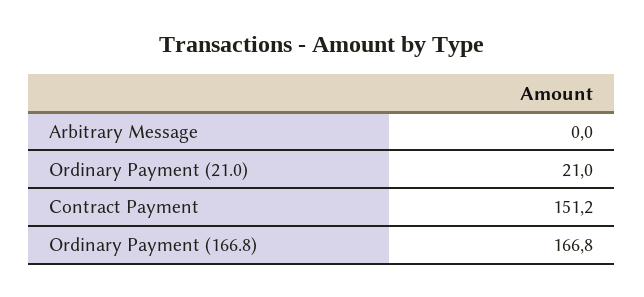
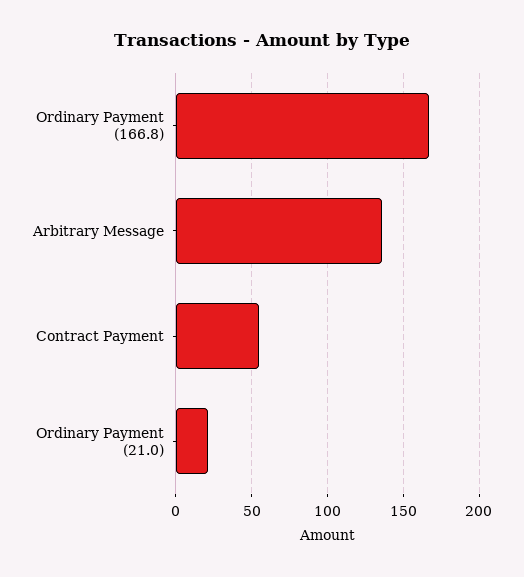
Arbitrary Message: 0 -> 135
Contract Payment: 151.2 -> 55

